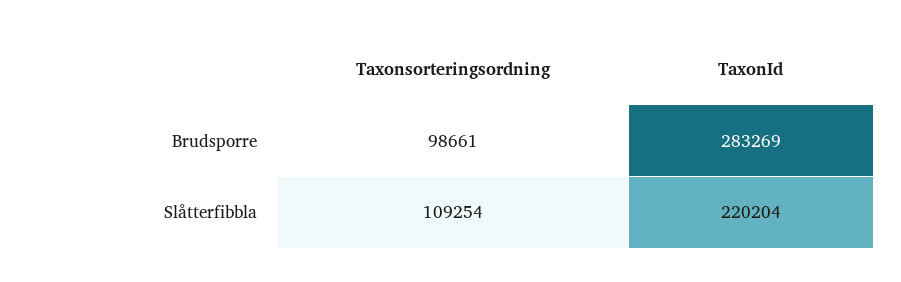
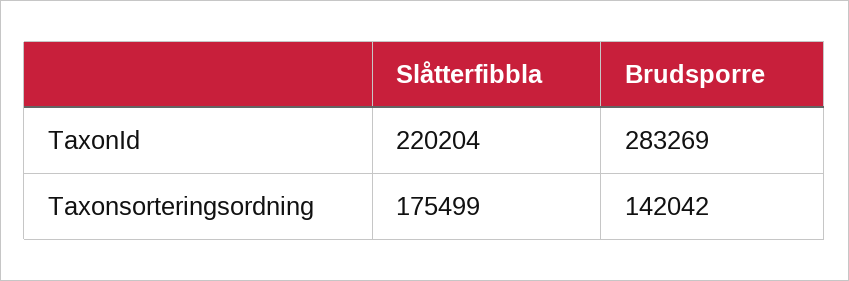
Taxonsorteringsordning, Brudsporre: 98661 -> 142042
Taxonsorteringsordning, Slåtterfibbla: 109254 -> 175499

